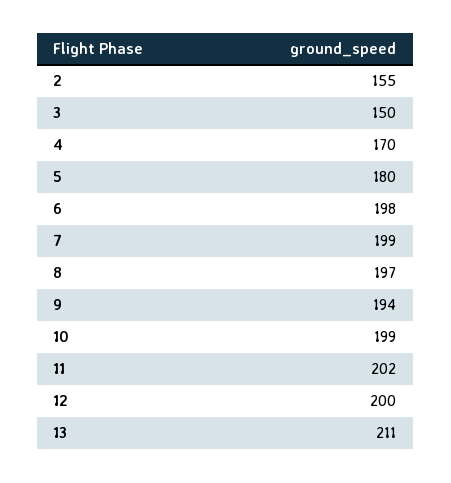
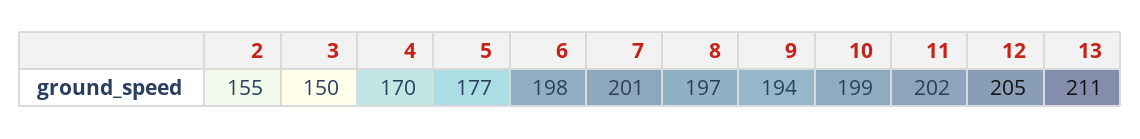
5: 180 -> 177
7: 199 -> 201
12: 200 -> 205

